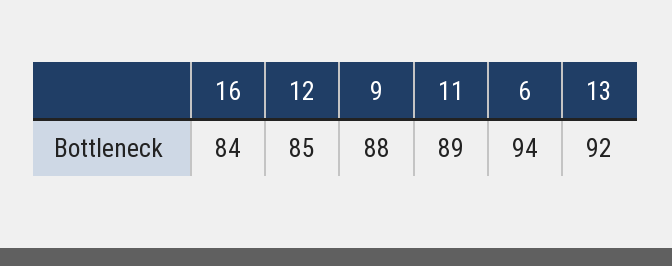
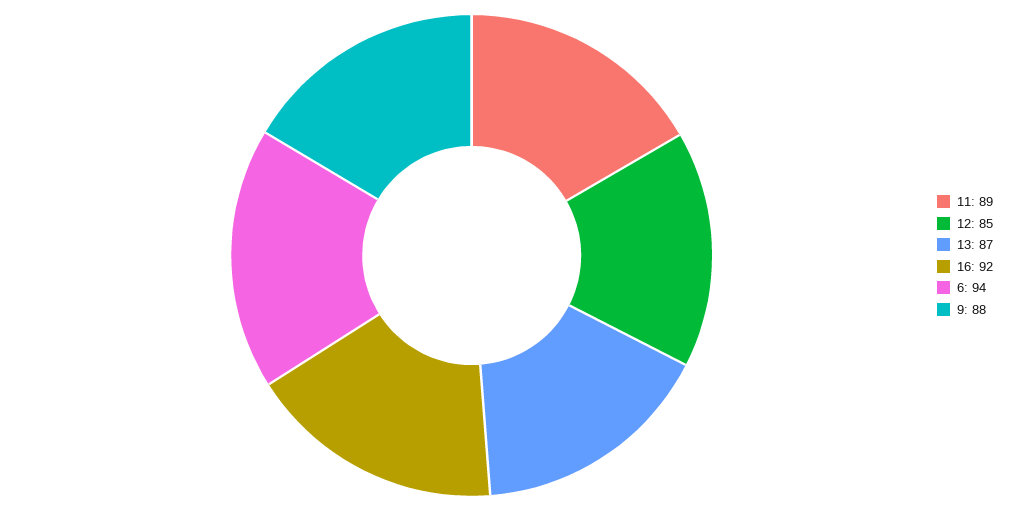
16: 84 -> 92
13: 92 -> 87

